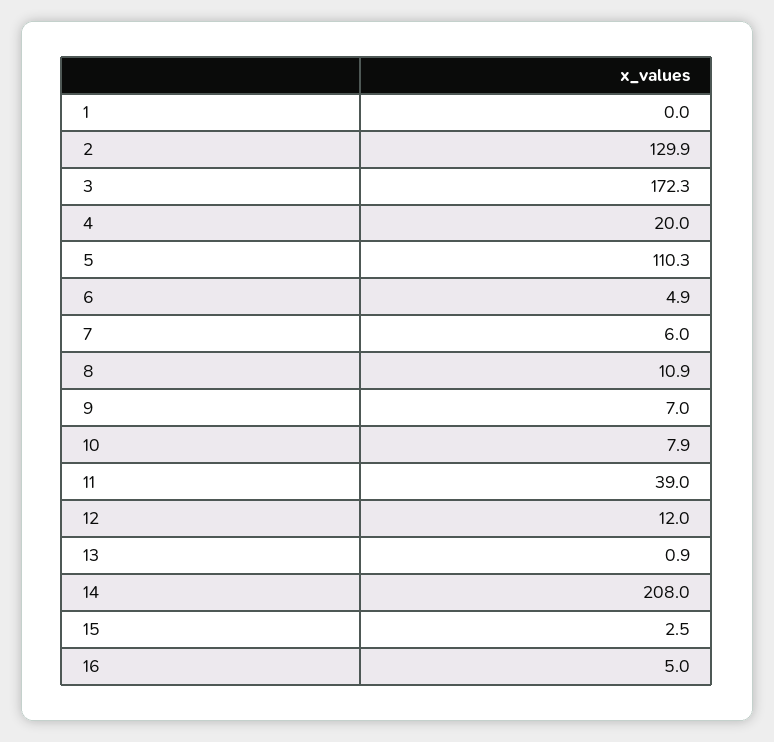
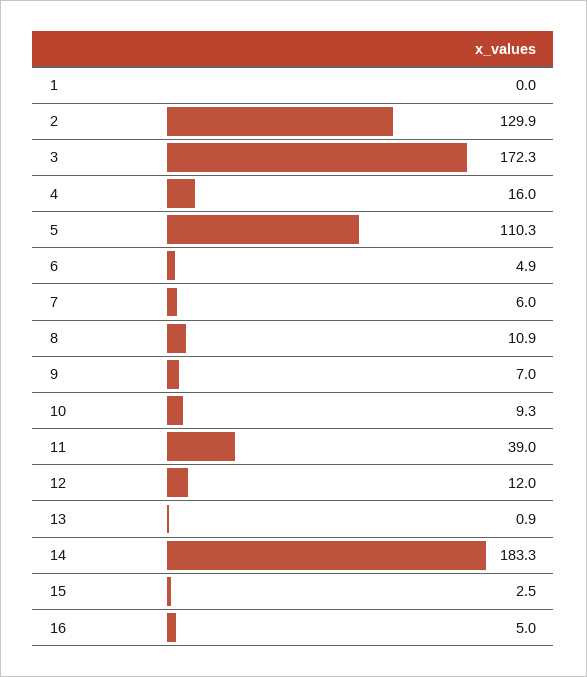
4: 20 -> 16
10: 7.9 -> 9.3
14: 208 -> 183.3

